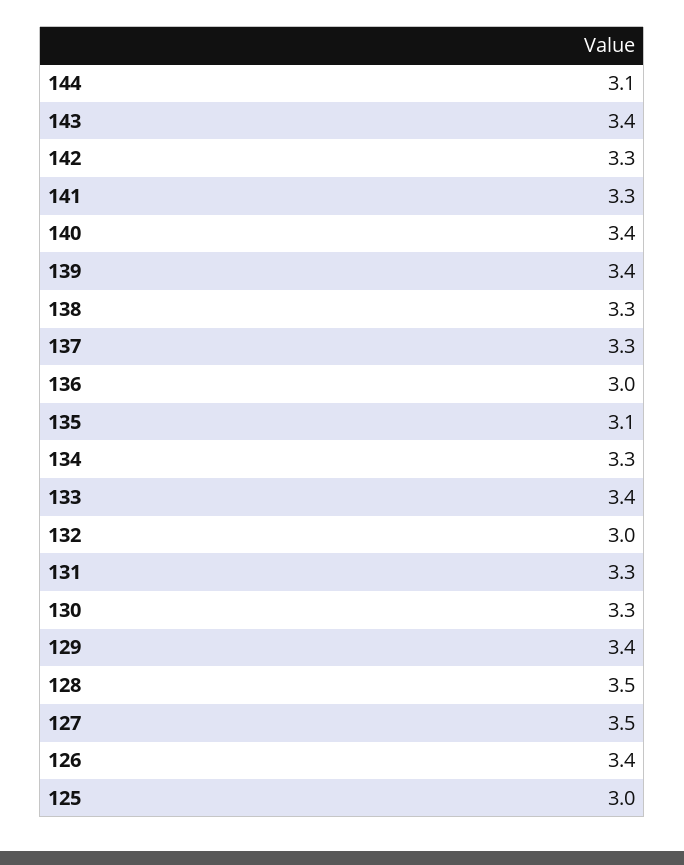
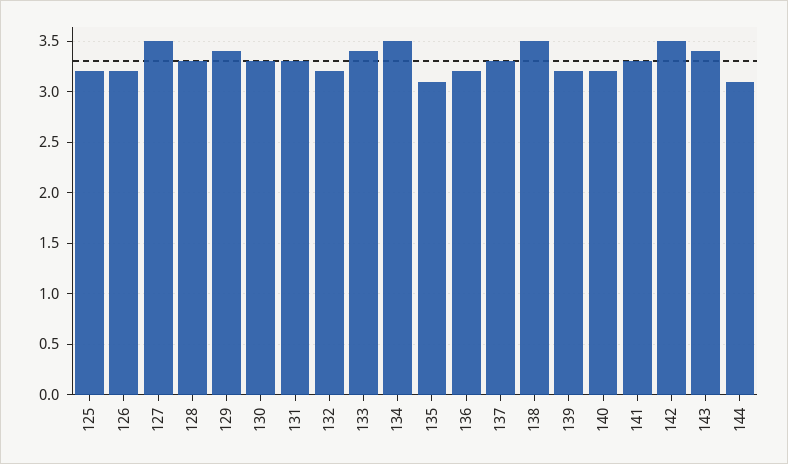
142: 3.3 -> 3.5
140: 3.4 -> 3.2
139: 3.4 -> 3.2
138: 3.3 -> 3.5
136: 3 -> 3.2
134: 3.3 -> 3.5
132: 3 -> 3.2
128: 3.5 -> 3.3
126: 3.4 -> 3.2
125: 3 -> 3.2

